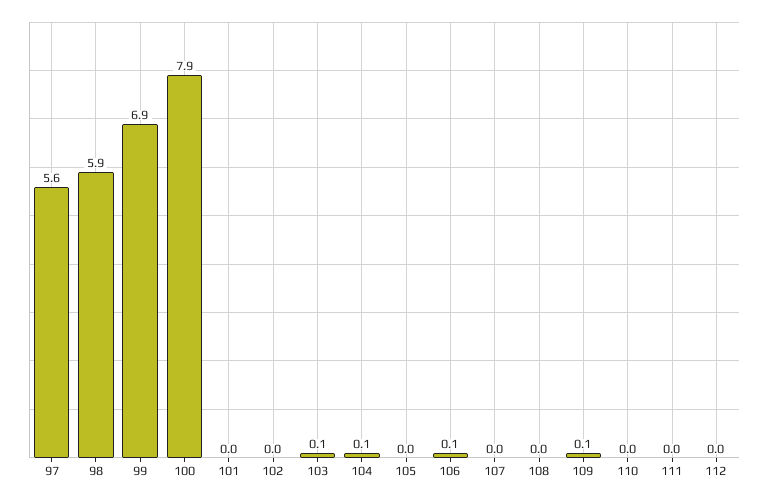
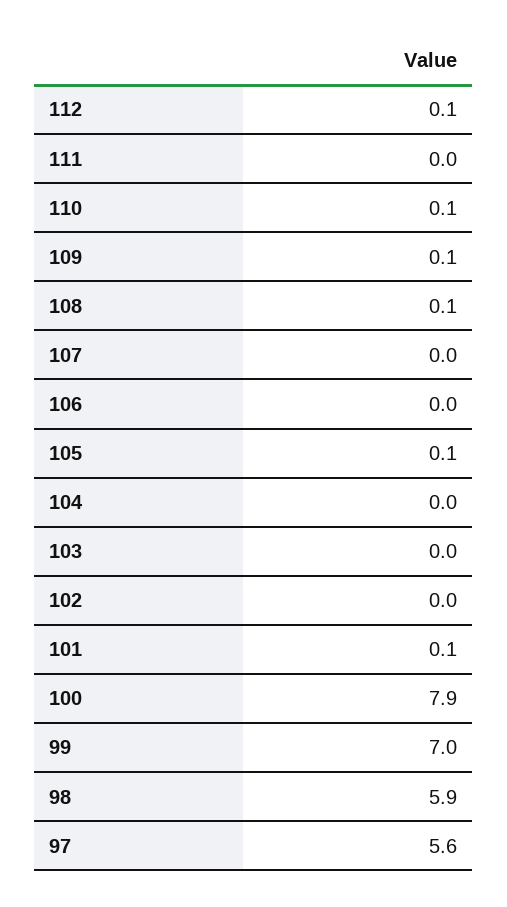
99: 6.9 -> 7
101: 0 -> 0.1
103: 0.1 -> 0
104: 0.1 -> 0
105: 0 -> 0.1
106: 0.1 -> 0
108: 0 -> 0.1
110: 0 -> 0.1
112: 0 -> 0.1

